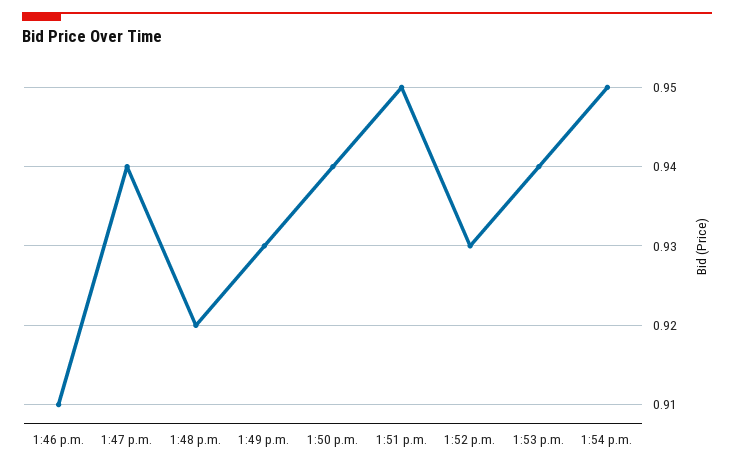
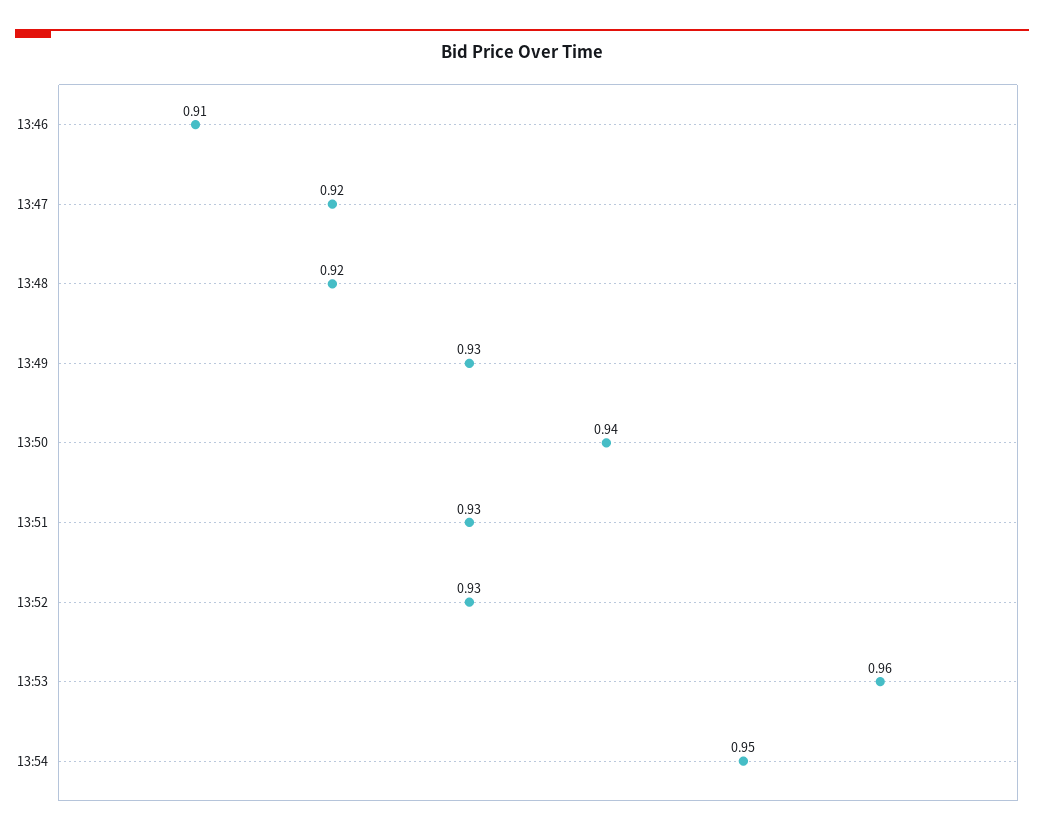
1:47 p.m.: 0.94 -> 0.92
1:51 p.m.: 0.95 -> 0.93
1:53 p.m.: 0.94 -> 0.96

